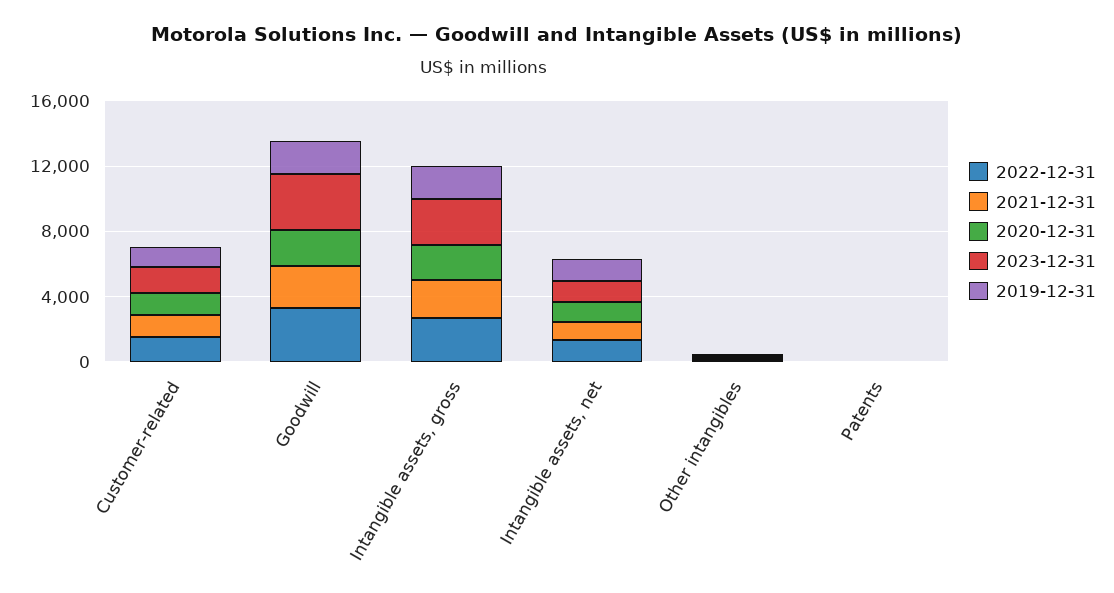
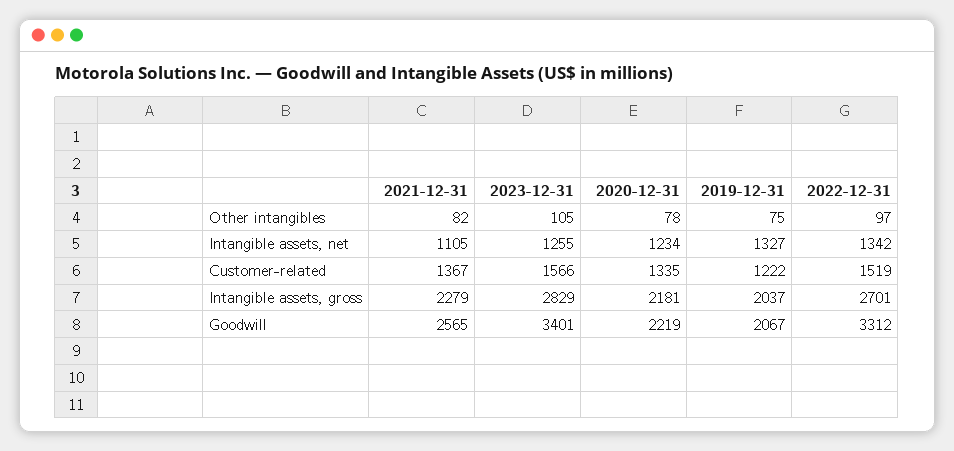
2022-12-31, Patents: 0 -> none
2021-12-31, Patents: 0 -> none
2020-12-31, Patents: 0 -> none
2023-12-31, Patents: 0 -> none
2019-12-31, Patents: 0 -> none

